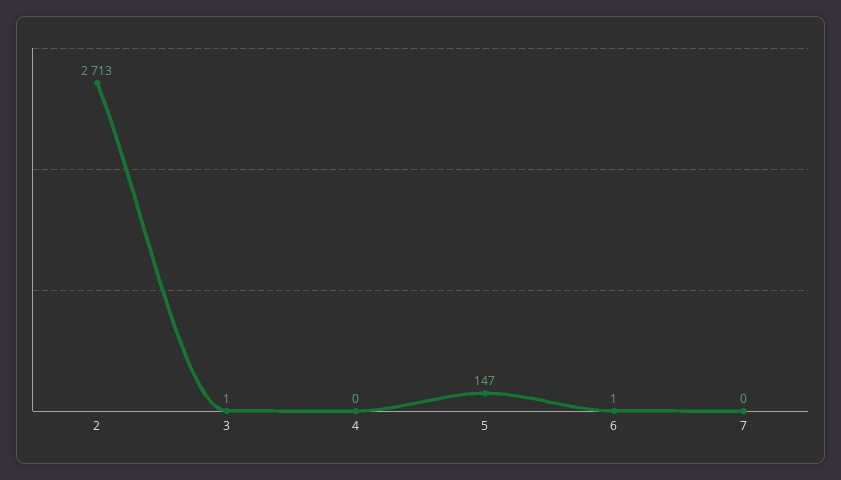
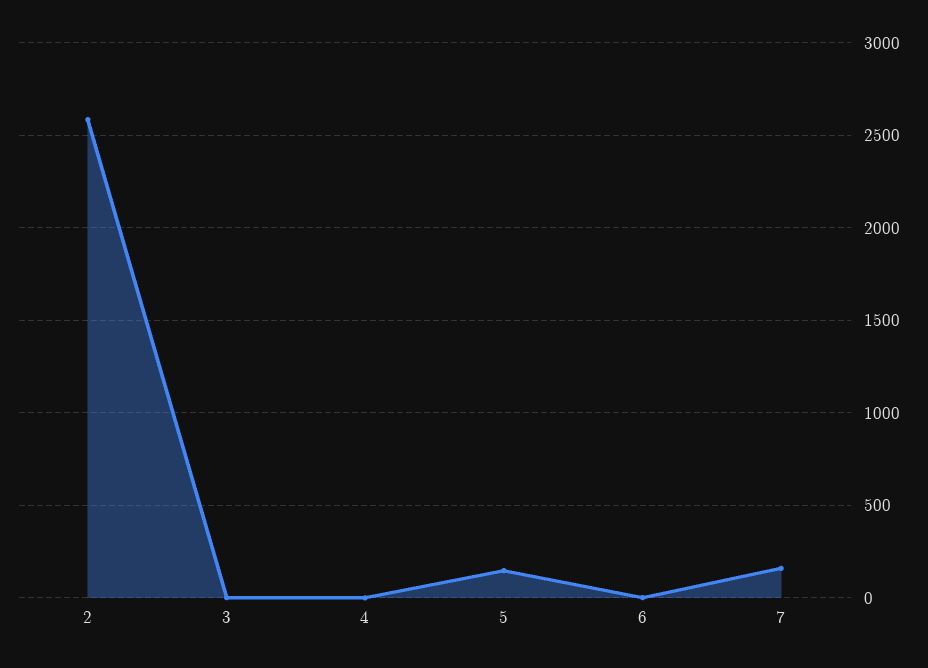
2: 2713 -> 2600
7: 0 -> 150

